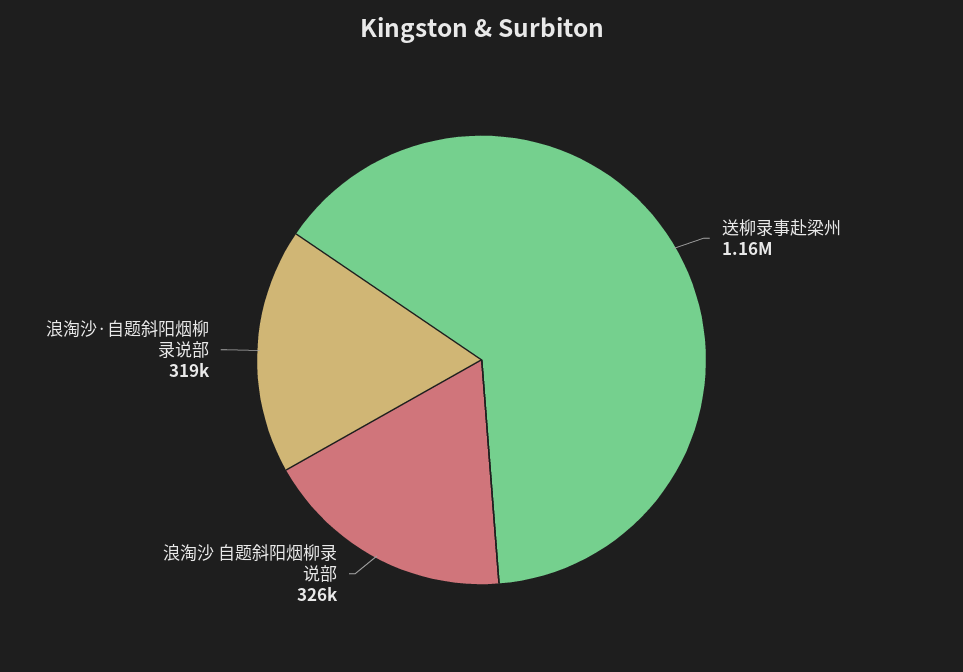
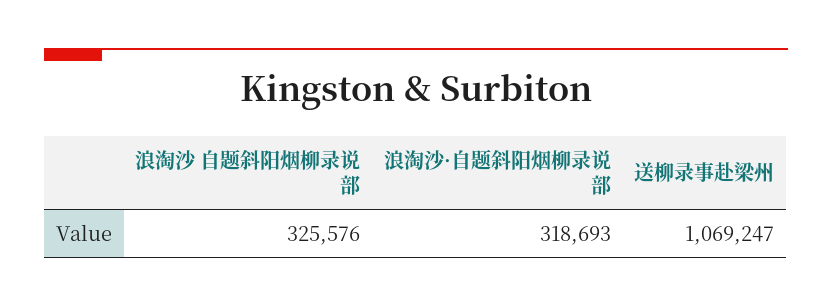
送柳录事赴梁州: 1160000 -> 1069247

